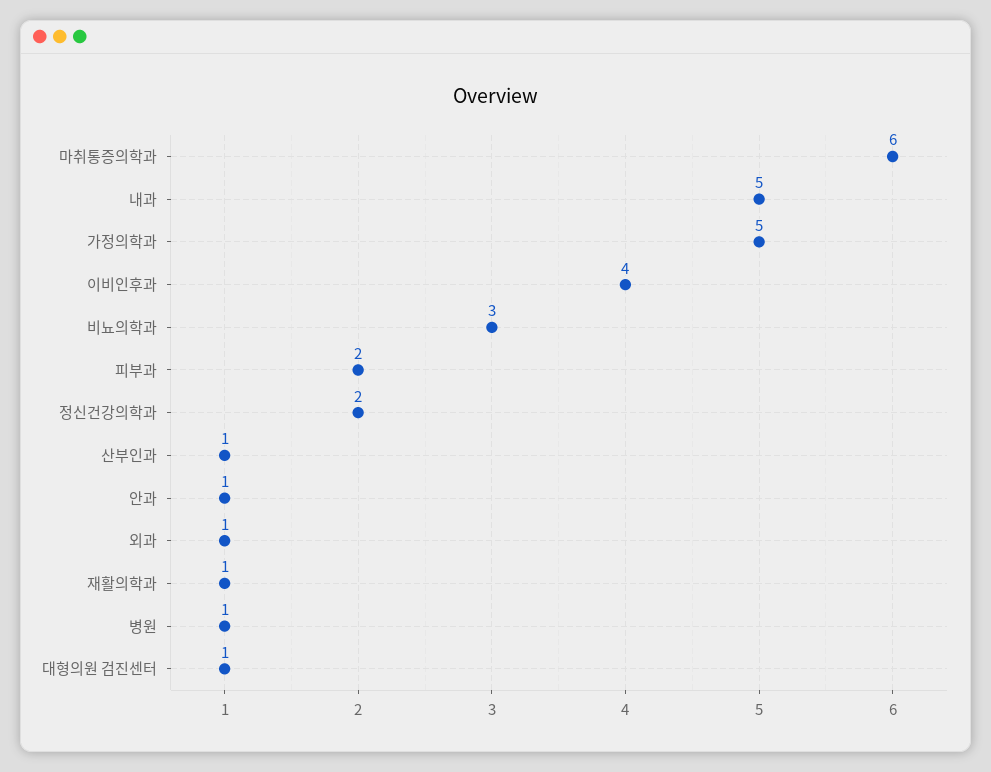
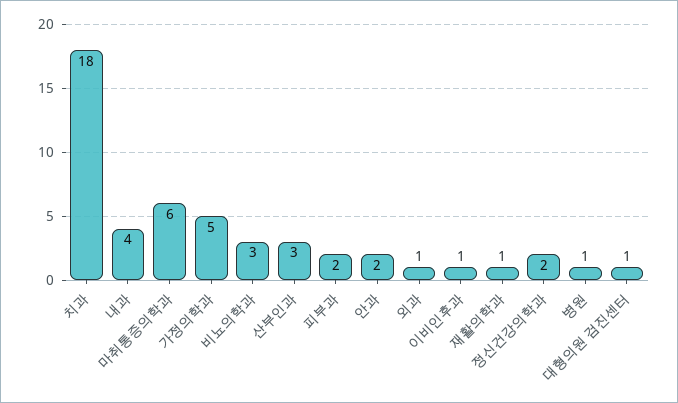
내과: 5 -> 4
이비인후과: 4 -> 1
산부인과: 1 -> 3
안과: 1 -> 2
치과: none -> 18

